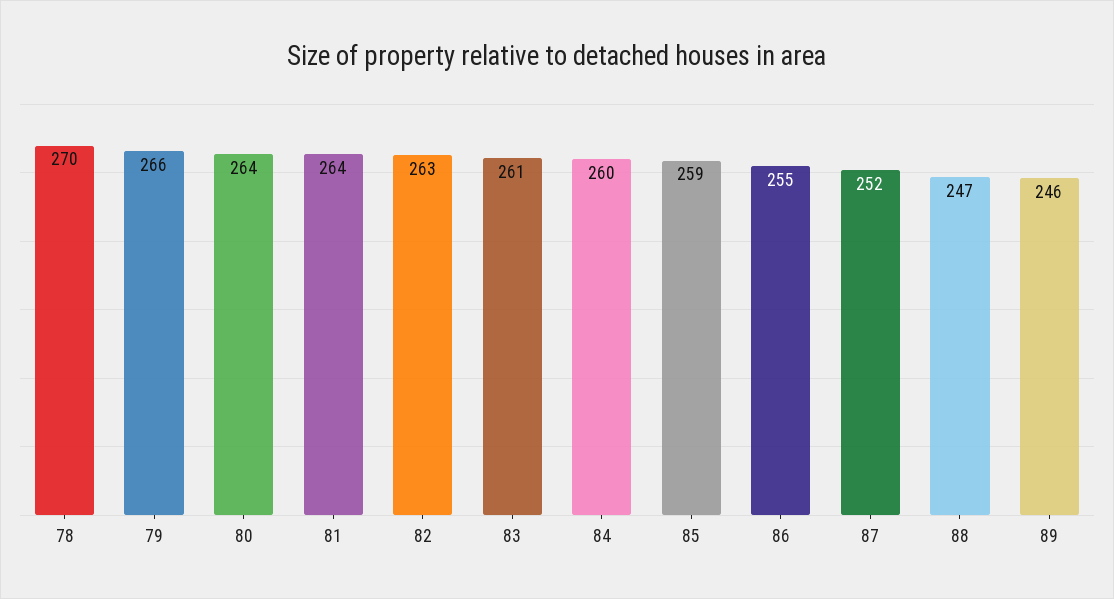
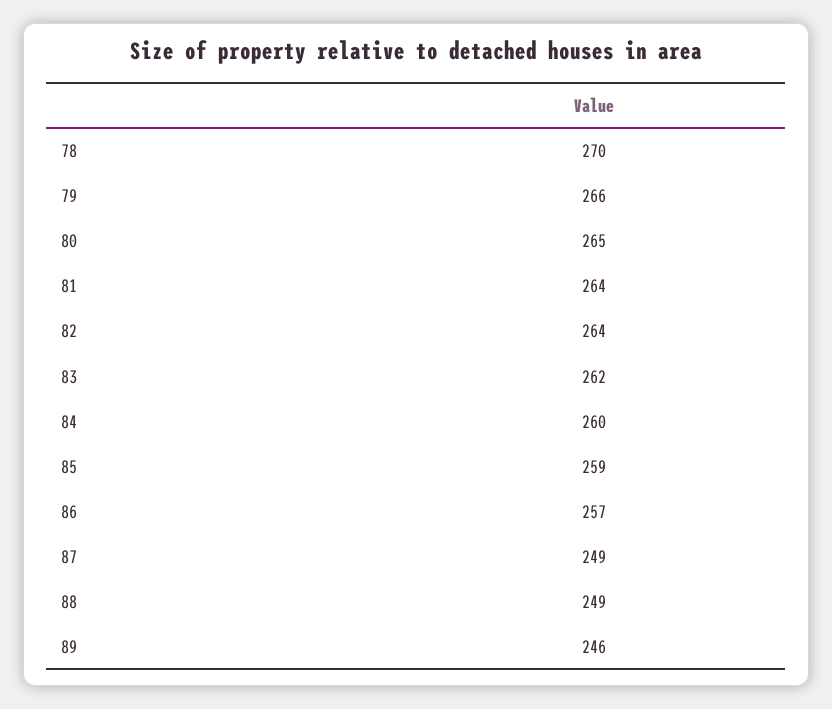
80: 264 -> 265
82: 263 -> 264
83: 261 -> 262
86: 255 -> 257
87: 252 -> 249
88: 247 -> 249

